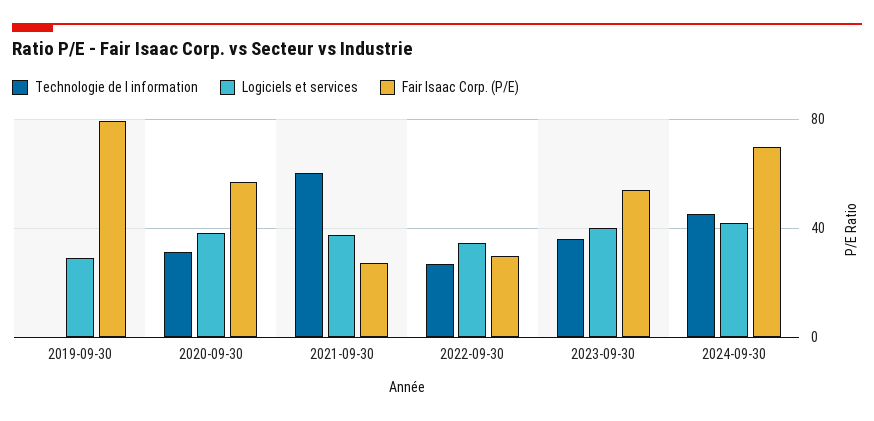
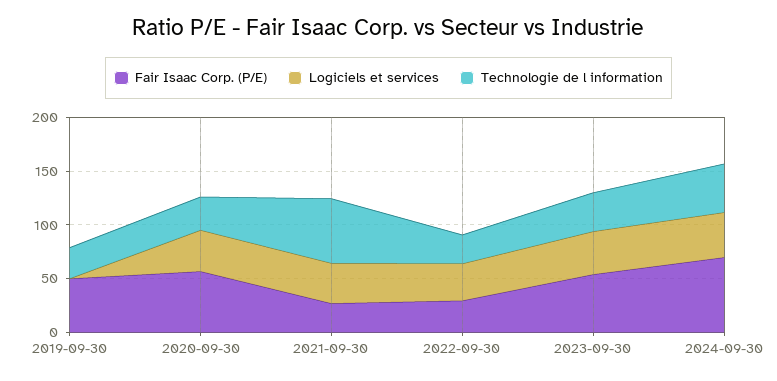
Technologie de l information, 2019-09-30: 0 -> 30
Logiciels et services, 2019-09-30: 30 -> 0
Fair Isaac Corp. (P/E), 2019-09-30: 80 -> 50

